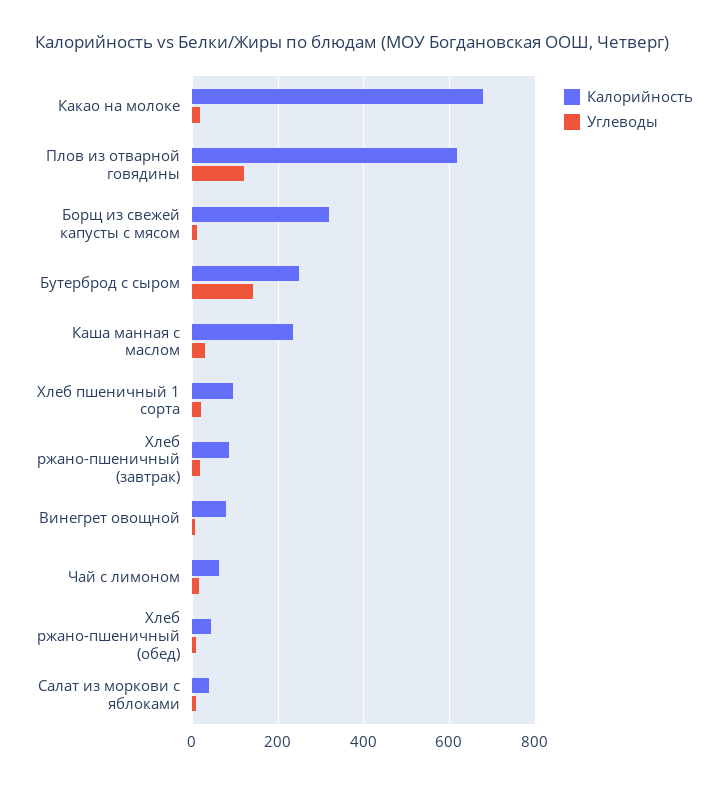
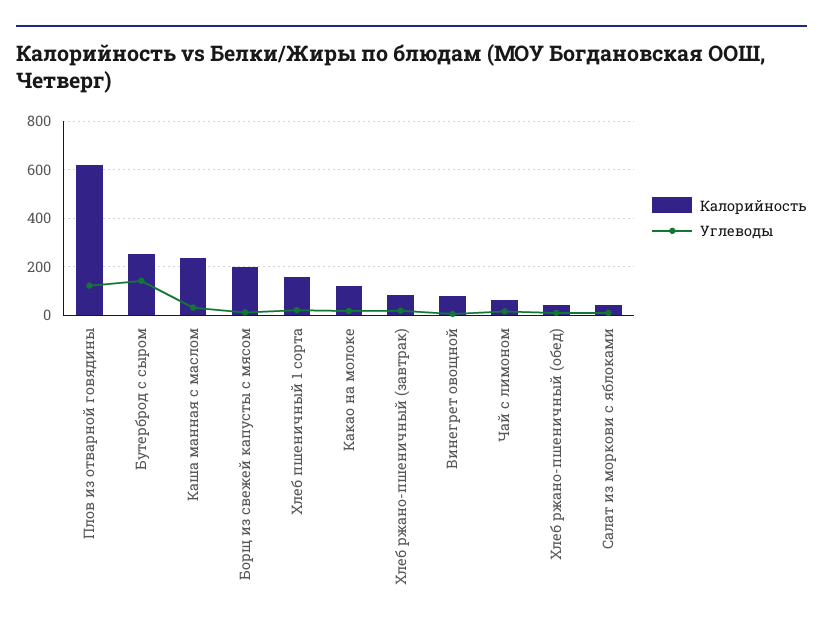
Калорийность, Какао на молоке: 680 -> 125
Калорийность, Борщ из свежей капусты с мясом: 320 -> 200
Калорийность, Хлеб пшеничный 1 сорта: 100 -> 150

